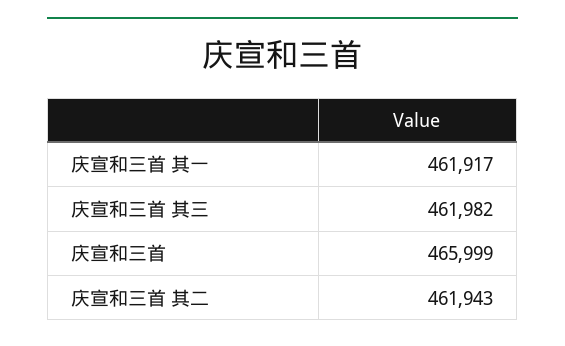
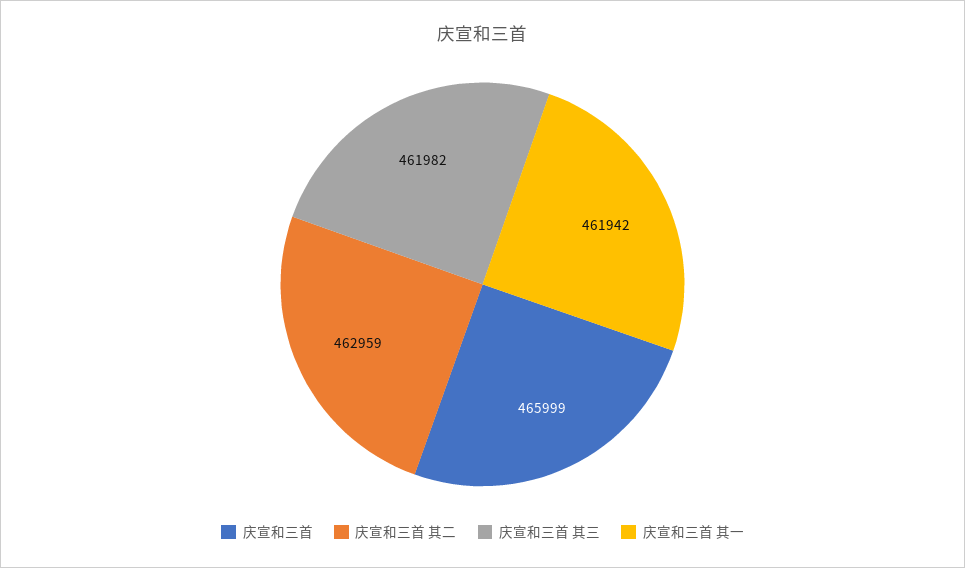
庆宣和三首 其一: 461917 -> 461942
庆宣和三首 其二: 461943 -> 462959

